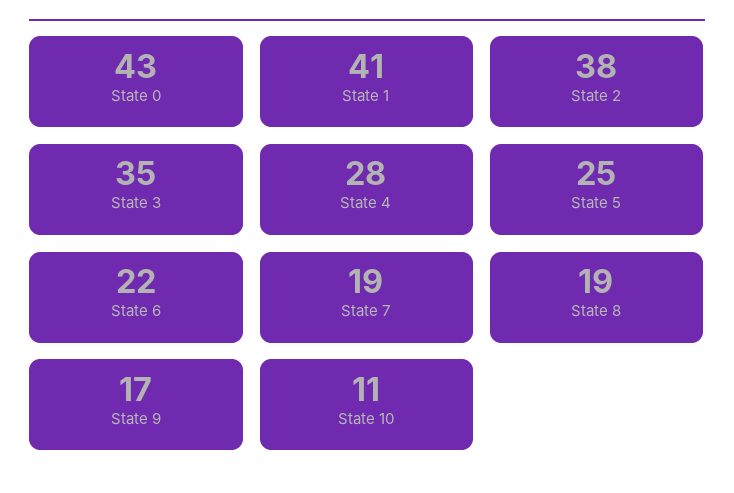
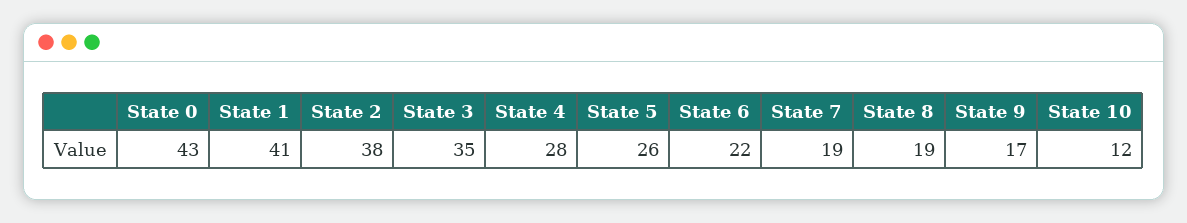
State 5: 25 -> 26
State 10: 11 -> 12

